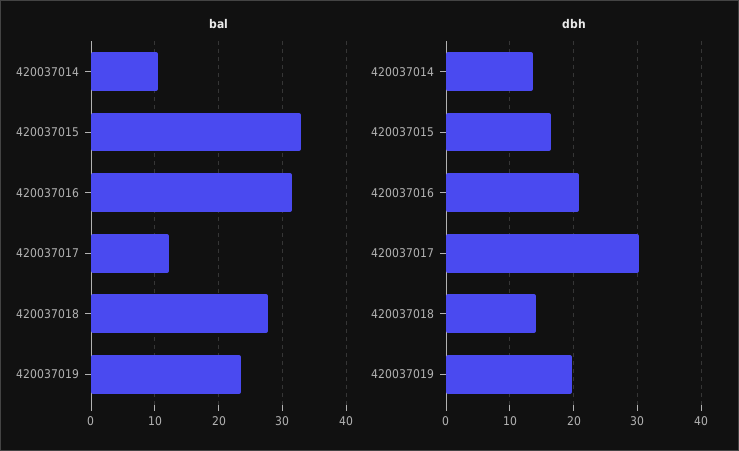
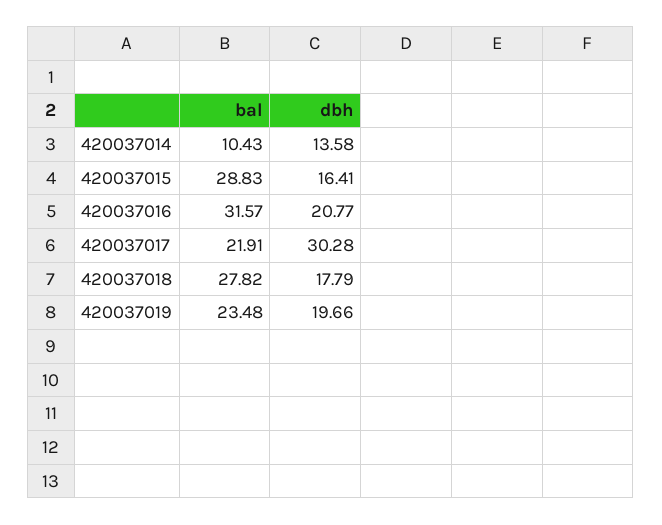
bal, 420037015: 33 -> 28.83
bal, 420037017: 12 -> 21.91
dbh, 420037018: 14 -> 17.79

